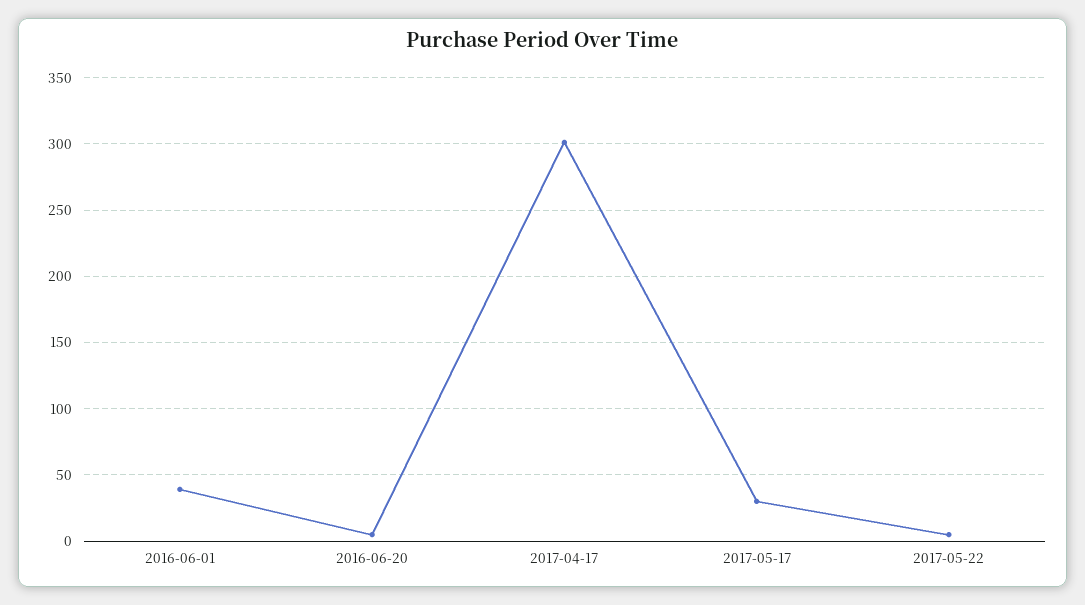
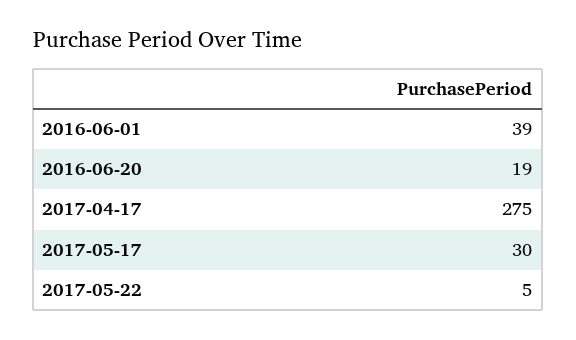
2016-06-20: 5 -> 19
2017-04-17: 300 -> 275

